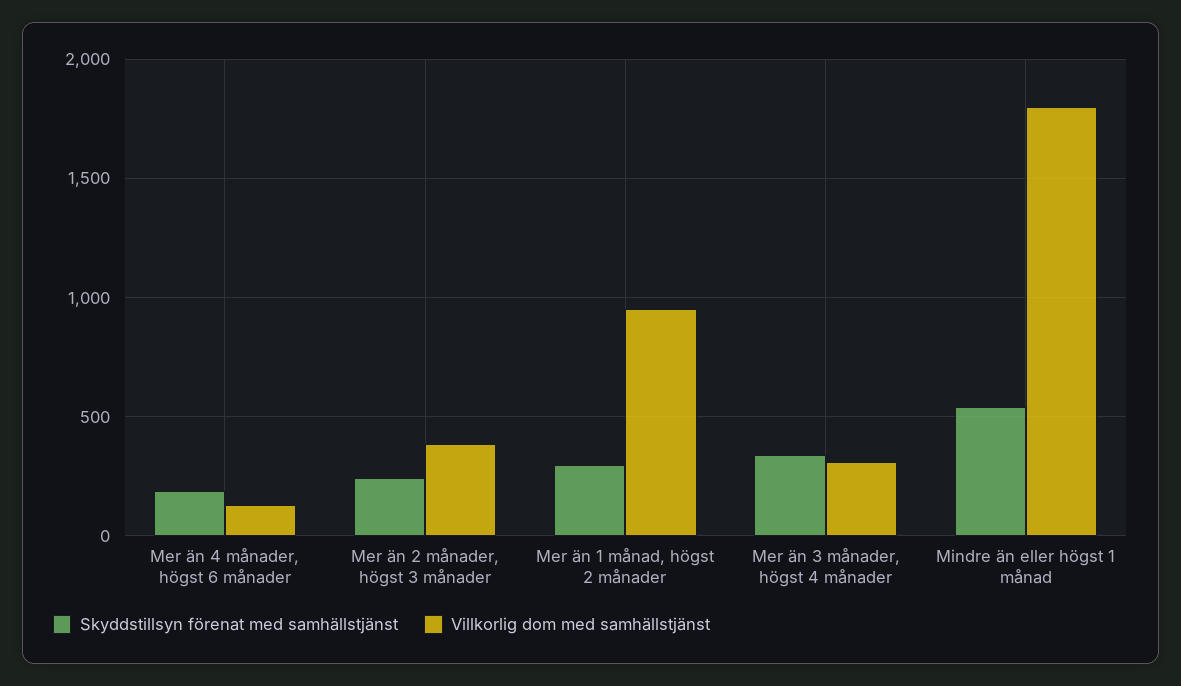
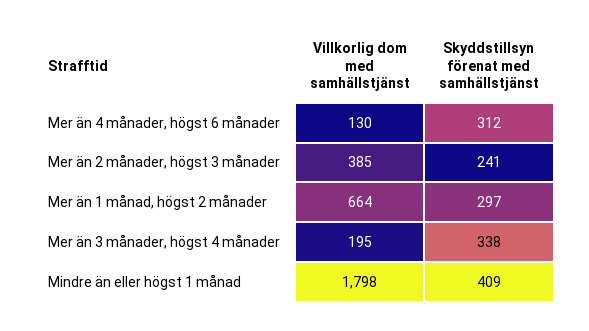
Skyddstillsyn förenat med samhällstjänst, Mer än 4 månader, högst 6 månader: 200 -> 312
Villkorlig dom med samhällstjänst, Mer än 1 månad, högst 2 månader: 950 -> 664
Villkorlig dom med samhällstjänst, Mer än 3 månader, högst 4 månader: 300 -> 195
Skyddstillsyn förenat med samhällstjänst, Mindre än eller högst 1 månad: 550 -> 409

